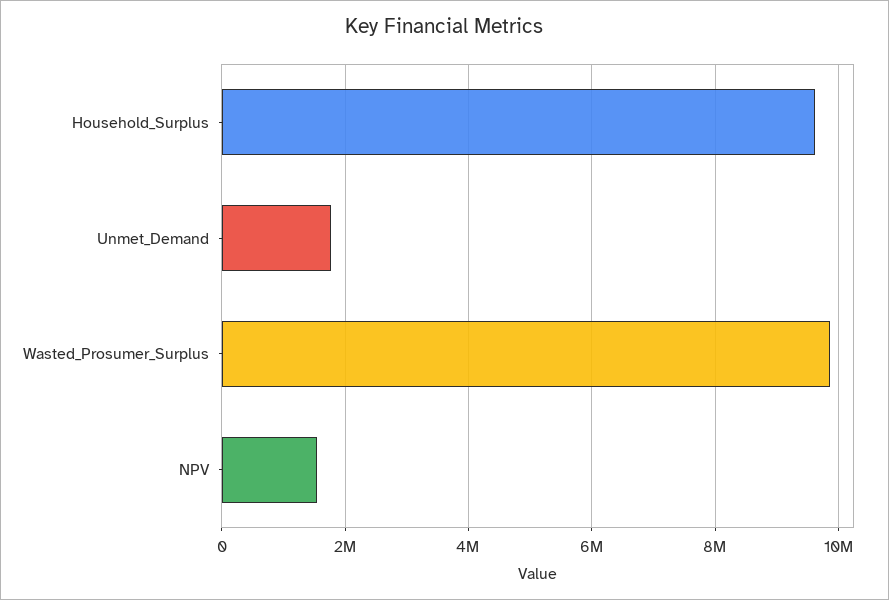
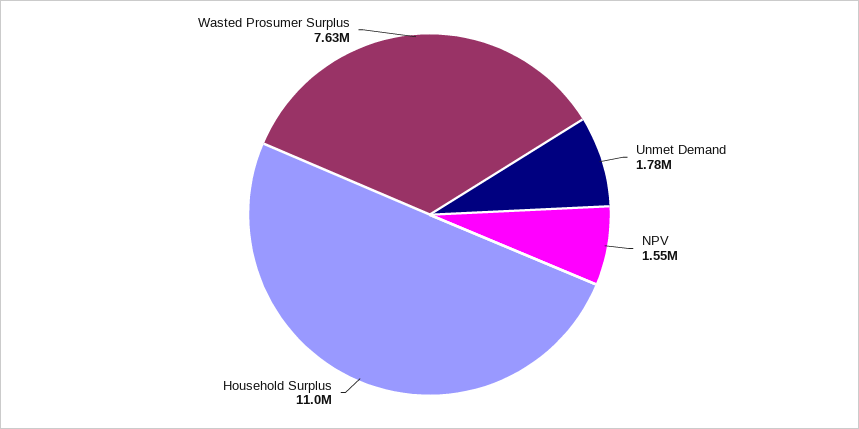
Household_Surplus: 9600000 -> 11000000
Wasted_Prosumer_Surplus: 9800000 -> 7630000

